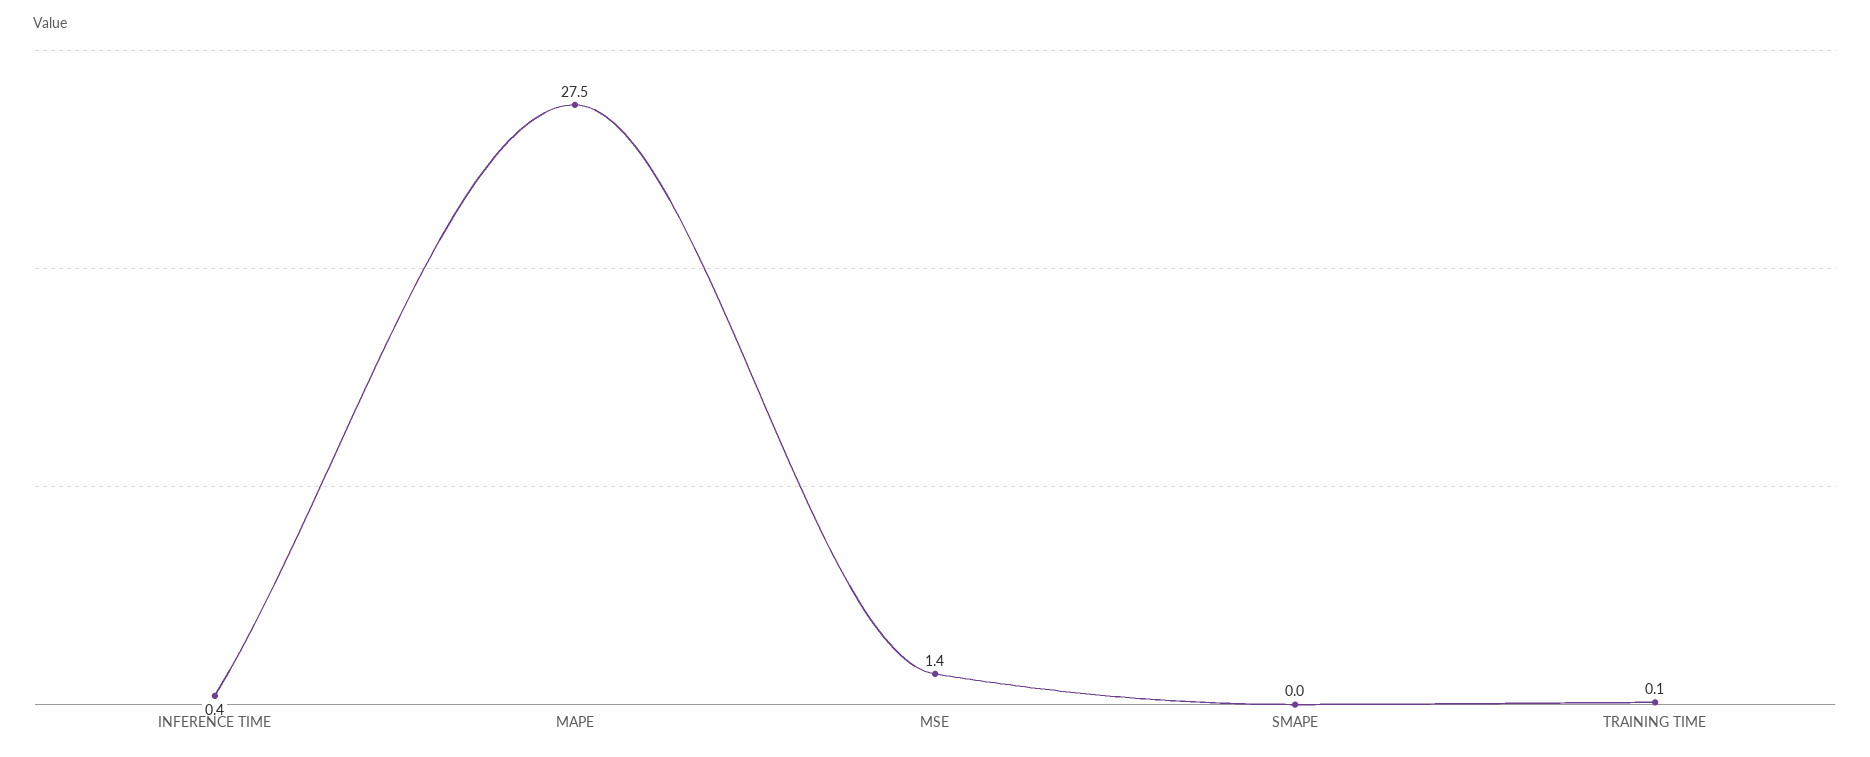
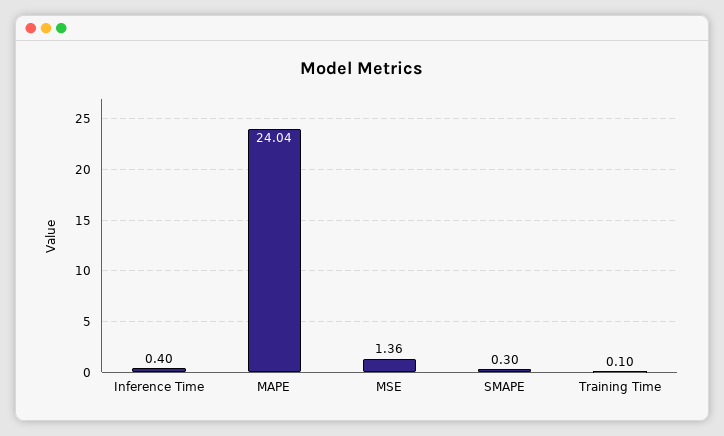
MAPE: 27.5 -> 24.04
SMAPE: 0 -> 0.3

